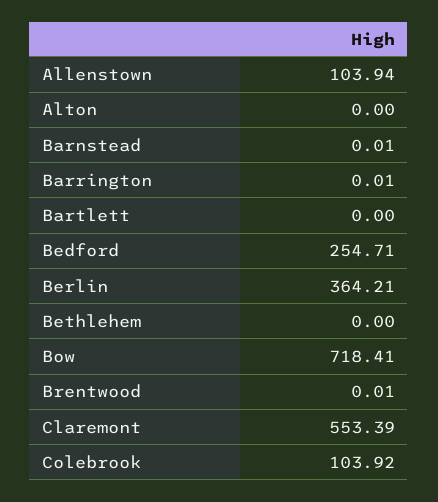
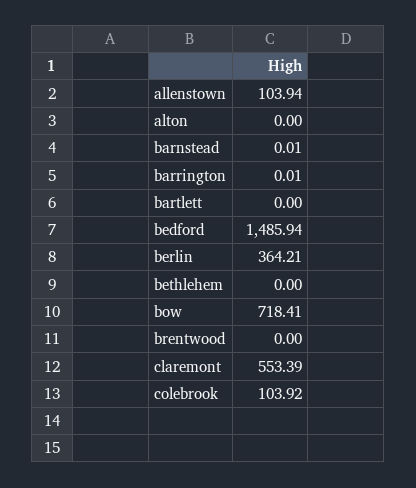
Bedford: 254.71 -> 1485.94
Brentwood: 0.01 -> 0

